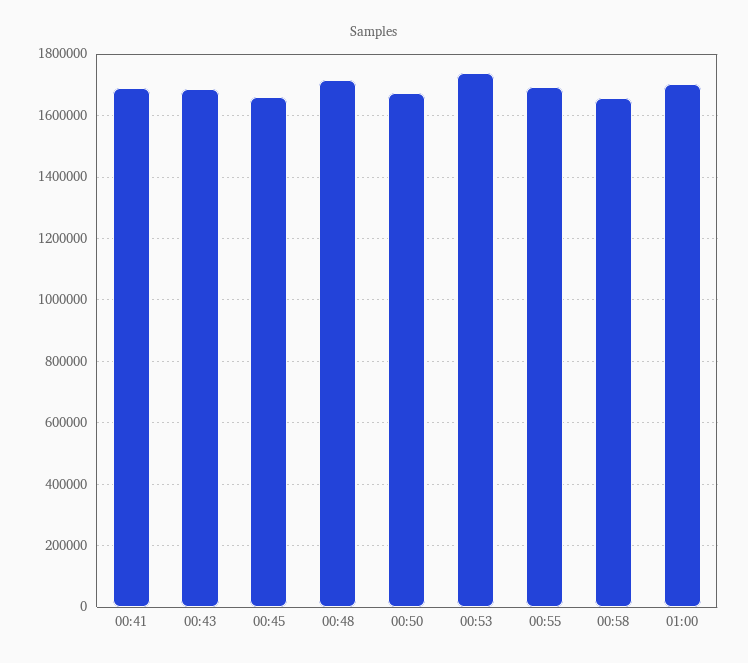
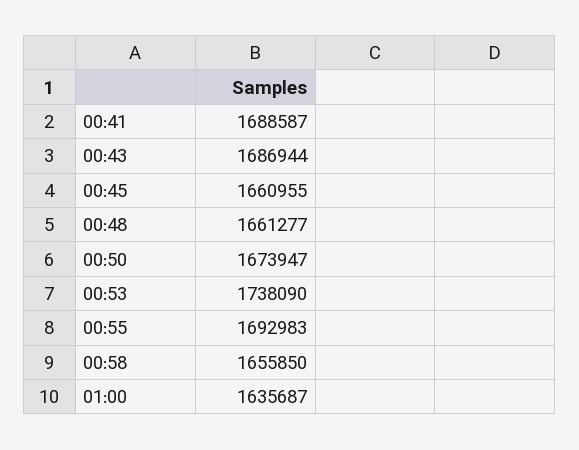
00:48: 1720000 -> 1661277
01:00: 1700000 -> 1635687

